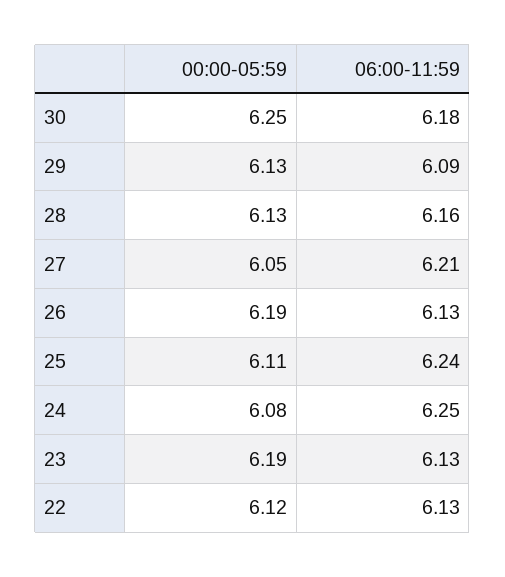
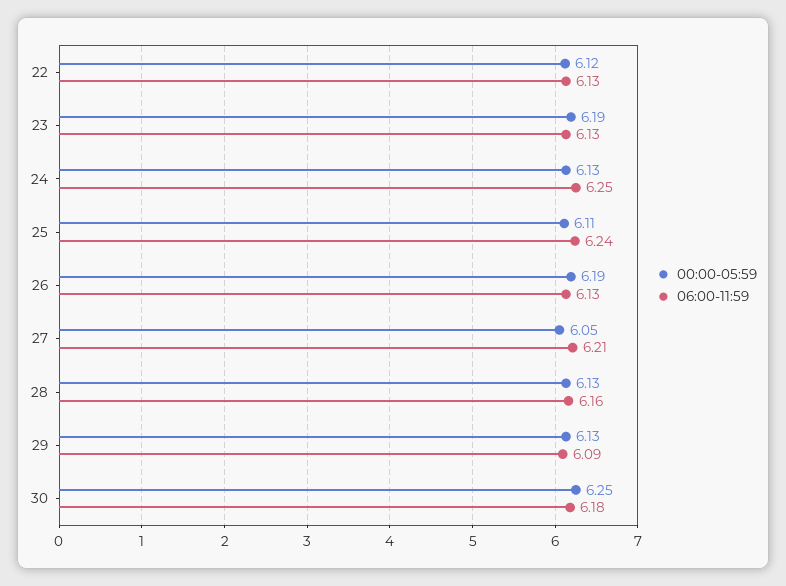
00:00-05:59, 24: 6.08 -> 6.13

